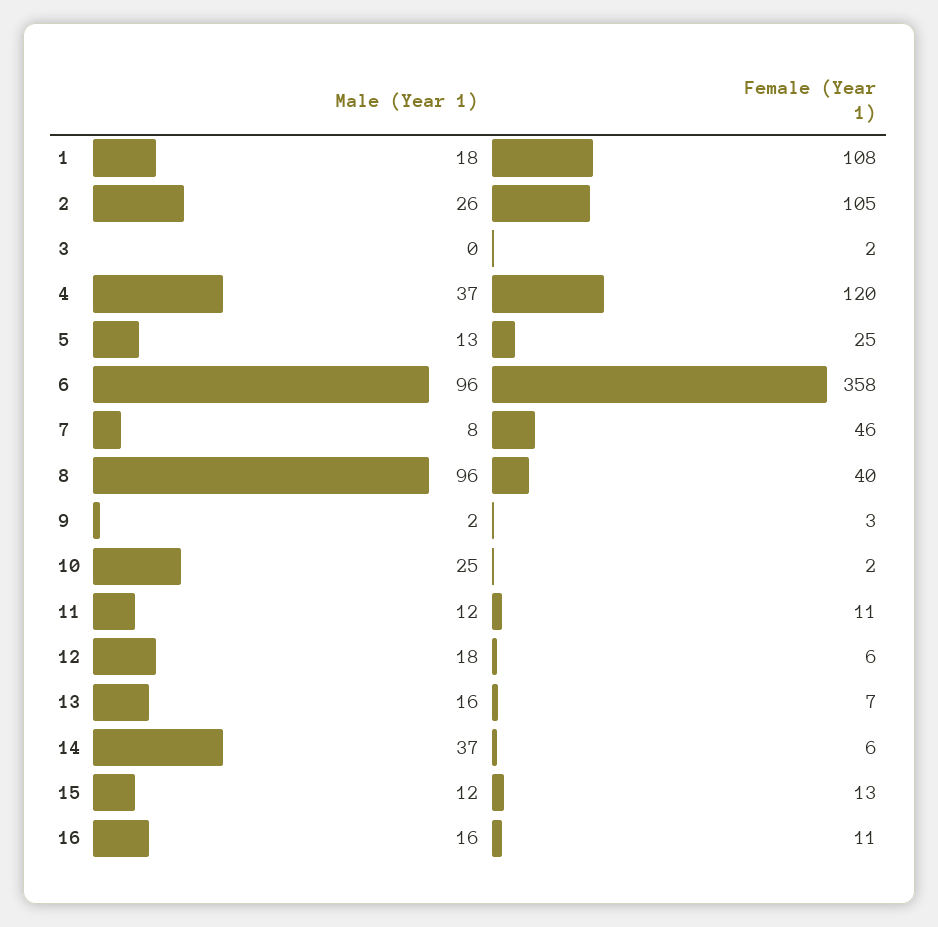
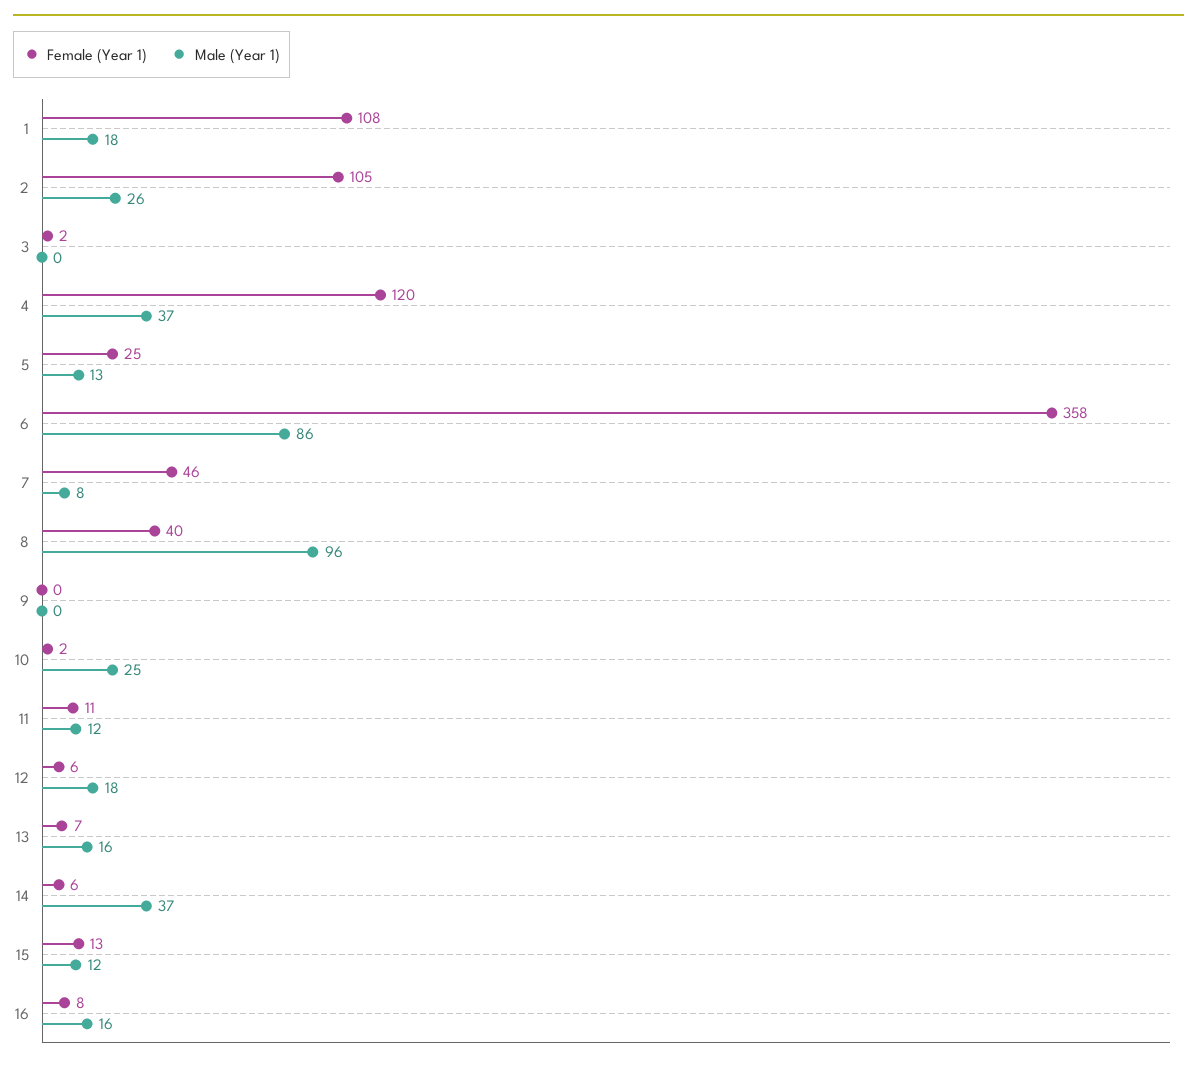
Male (Year 1), 6: 96 -> 86
Male (Year 1), 9: 2 -> 0
Female (Year 1), 9: 3 -> 0
Female (Year 1), 16: 11 -> 8

